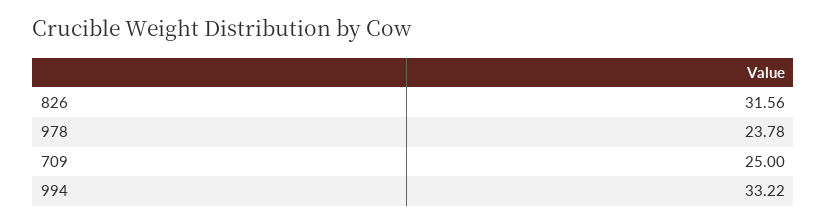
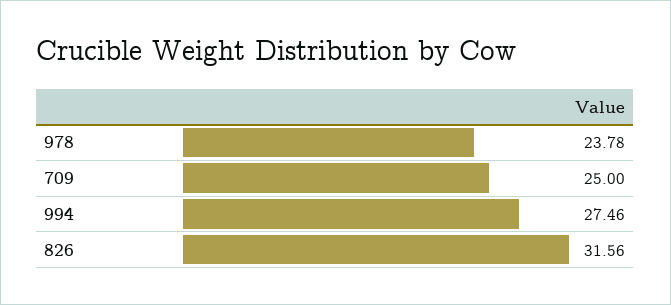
994: 33.22 -> 27.46

